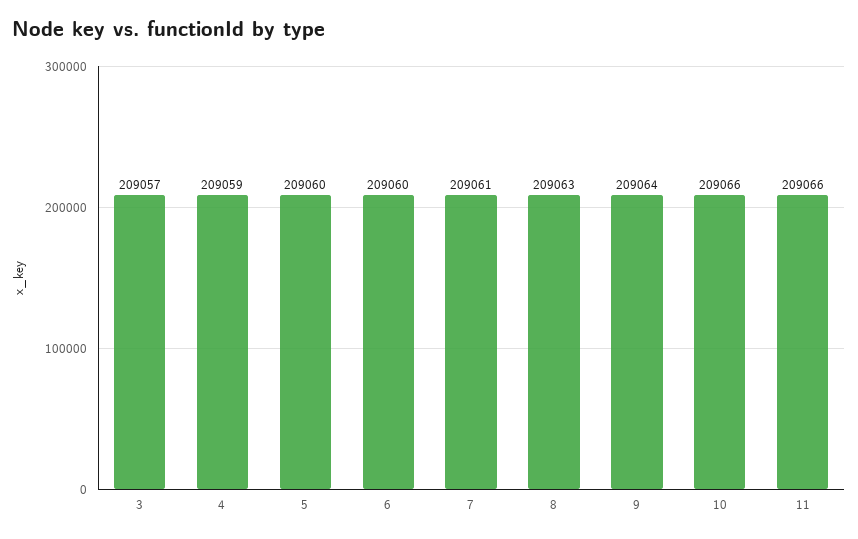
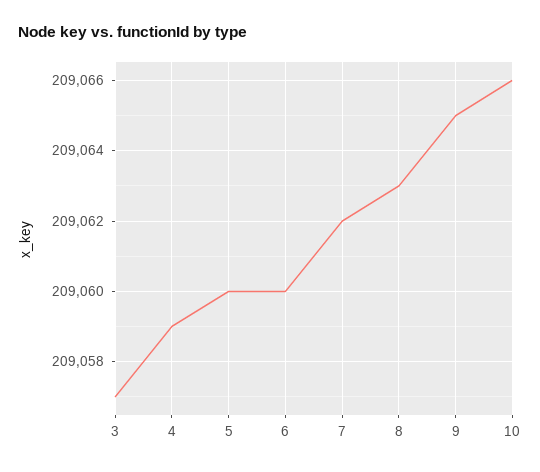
7: 209061 -> 209062
9: 209064 -> 209065
11: 209066 -> none

